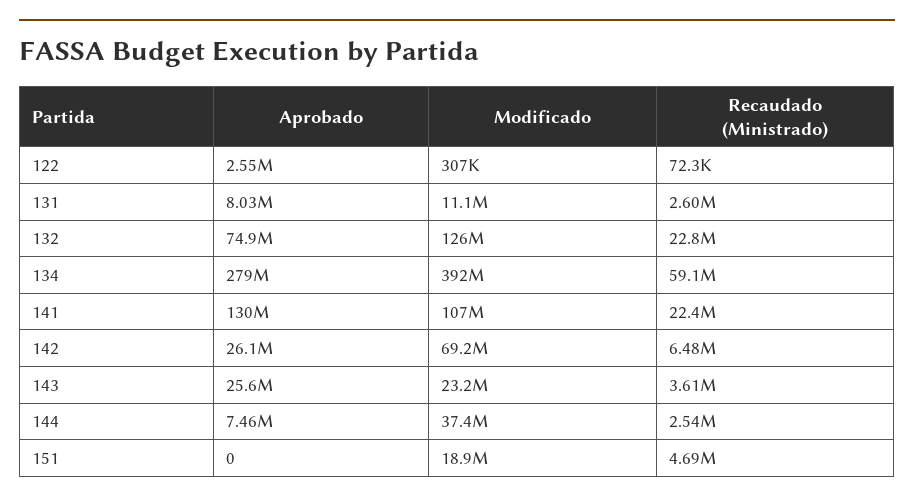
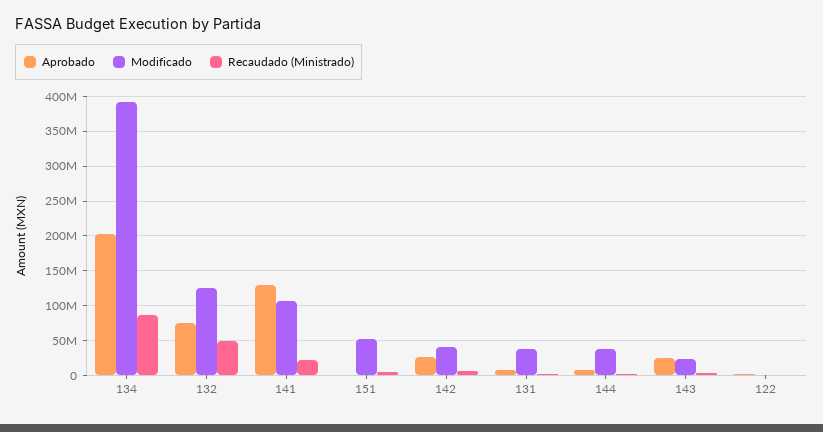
Modificado, 131: 11100000 -> 40000000
Recaudado (Ministrado), 132: 22800000 -> 50000000
Aprobado, 134: 279000000 -> 200000000
Recaudado (Ministrado), 134: 59100000 -> 90000000
Modificado, 142: 69200000 -> 40000000
Modificado, 151: 18900000 -> 50000000

